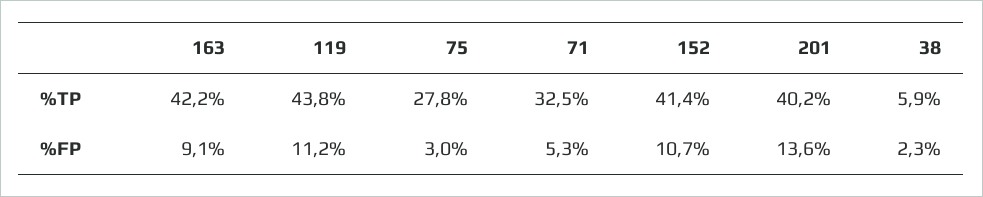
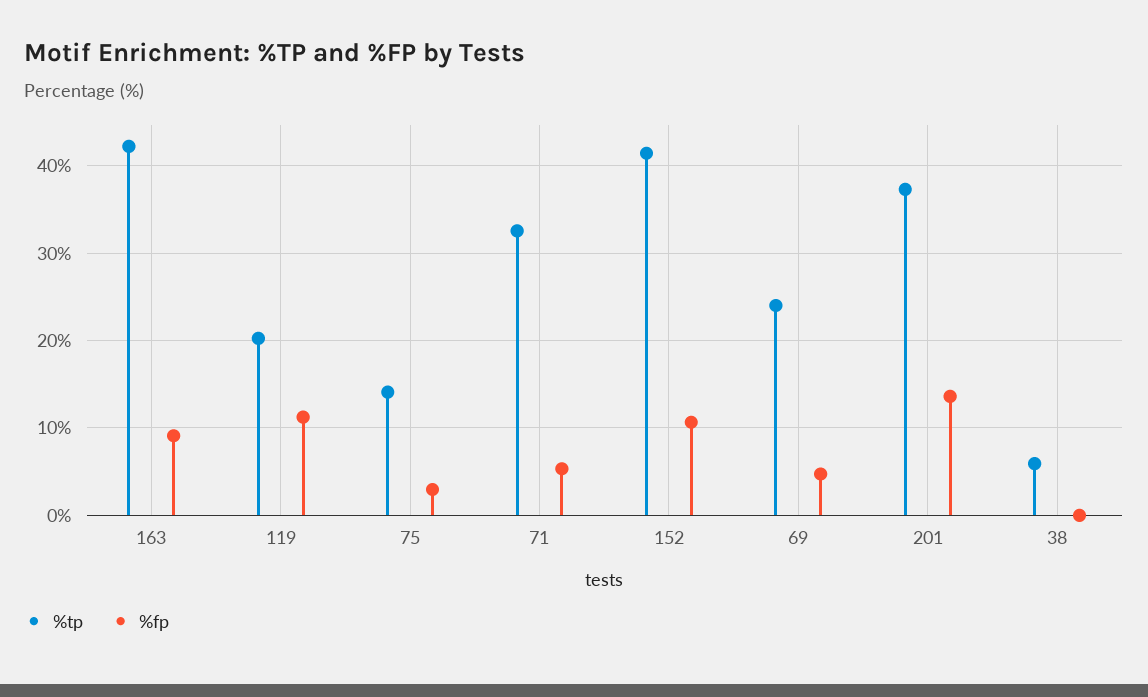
%TP, 119: 43.8 -> 20
%TP, 75: 27.8 -> 14
%TP, 201: 40.2 -> 37
%FP, 38: 2.3 -> 0
%TP, 69: none -> 24
%FP, 69: none -> 5

